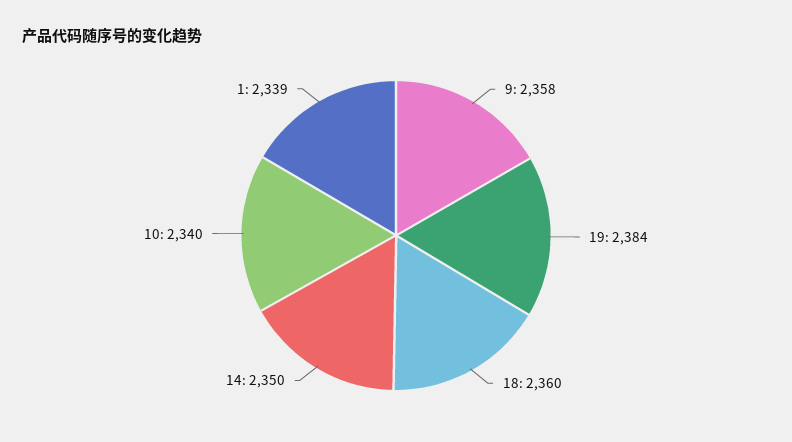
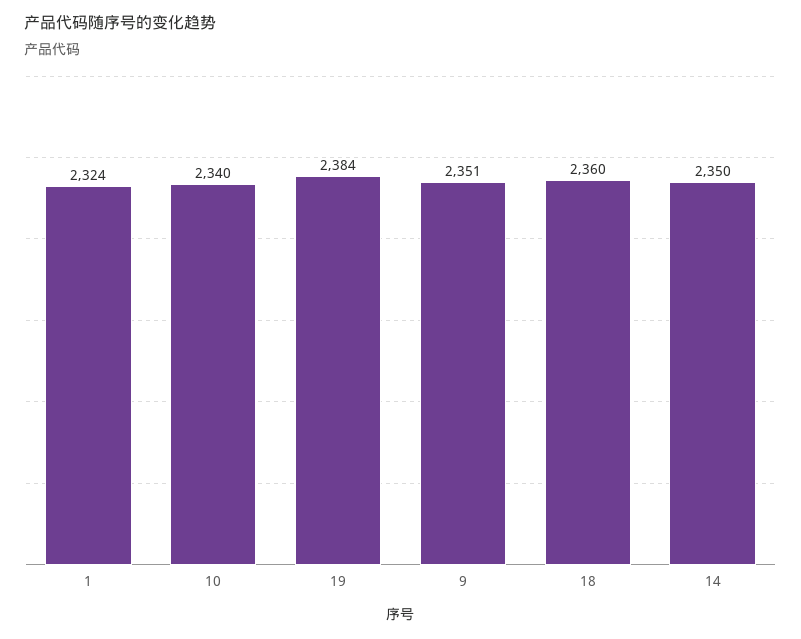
9: 2358 -> 2351
1: 2339 -> 2324

